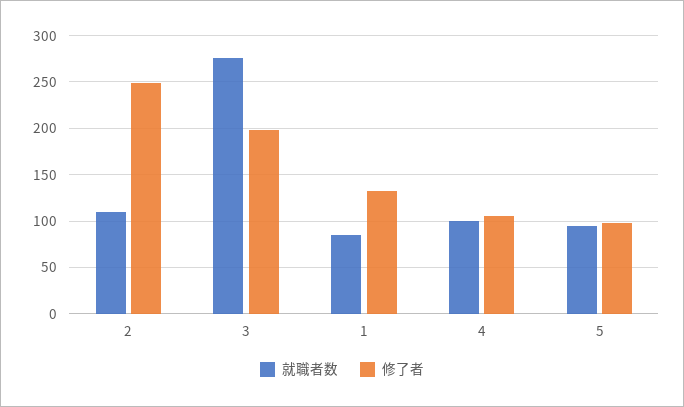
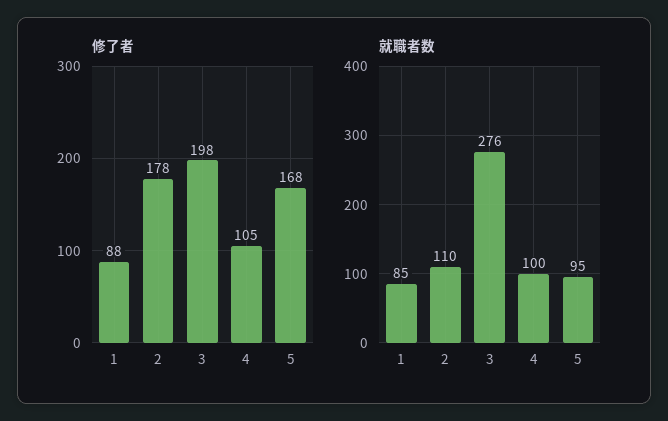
修了者, 2: 250 -> 178
修了者, 1: 130 -> 88
修了者, 5: 100 -> 168

